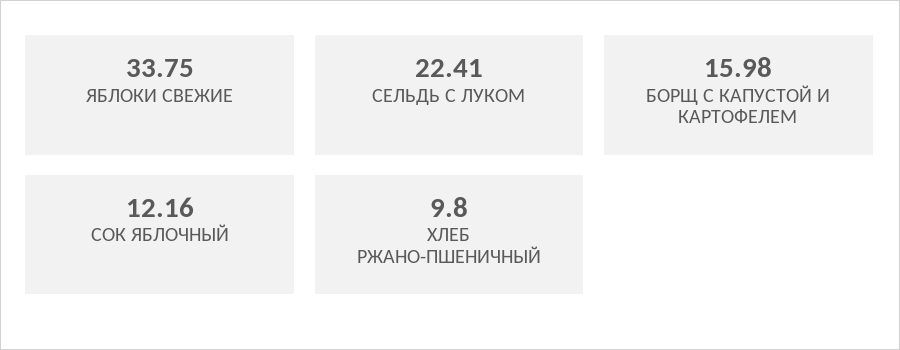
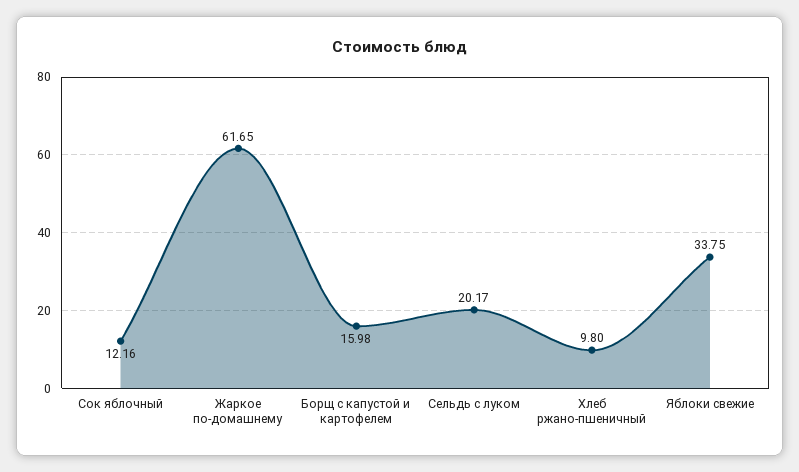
СЕЛЬДЬ С ЛУКОМ: 22.41 -> 20.17
Жаркое по-домашнему: none -> 61.65

